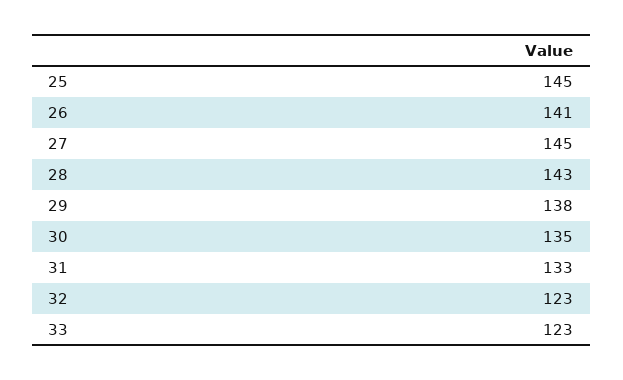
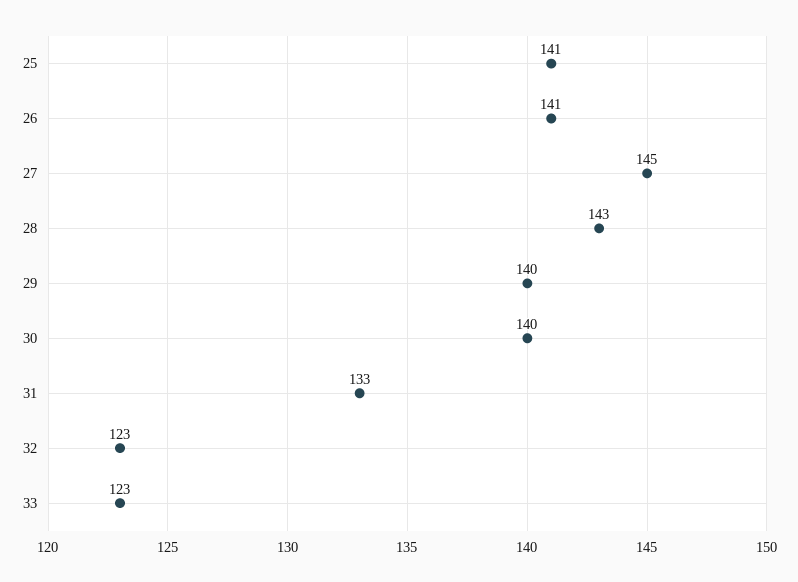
25: 145 -> 141
29: 138 -> 140
30: 135 -> 140

